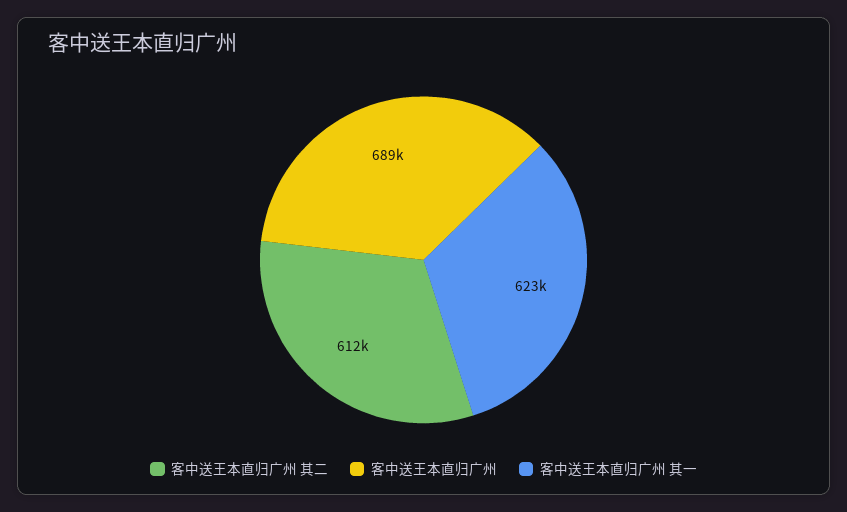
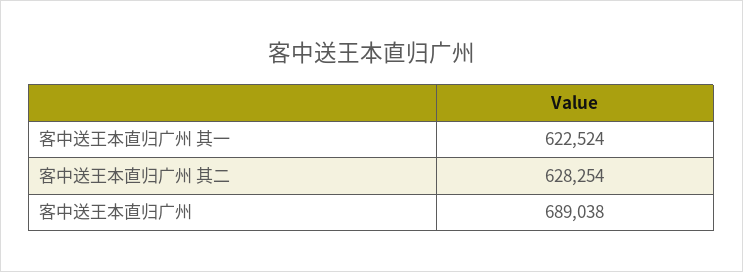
客中送王本直归广州 其二: 612000 -> 628254

